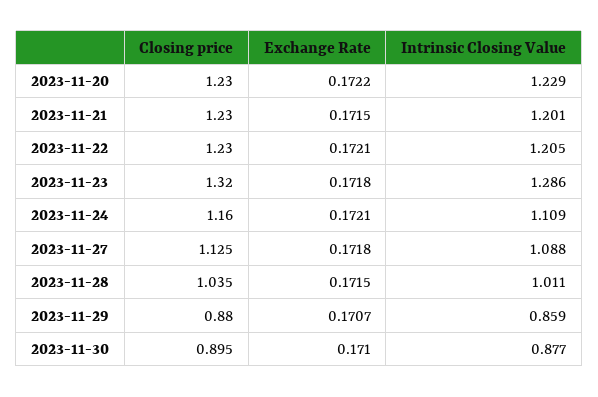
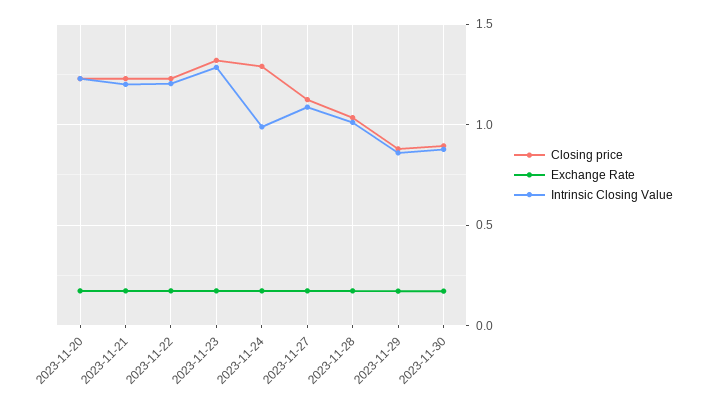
Closing price, 2023-11-24: 1.16 -> 1.3
Intrinsic Closing Value, 2023-11-24: 1.109 -> 1

